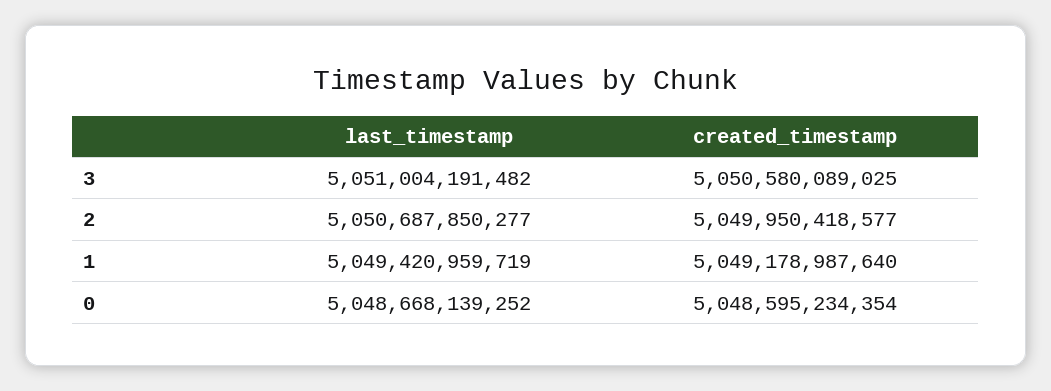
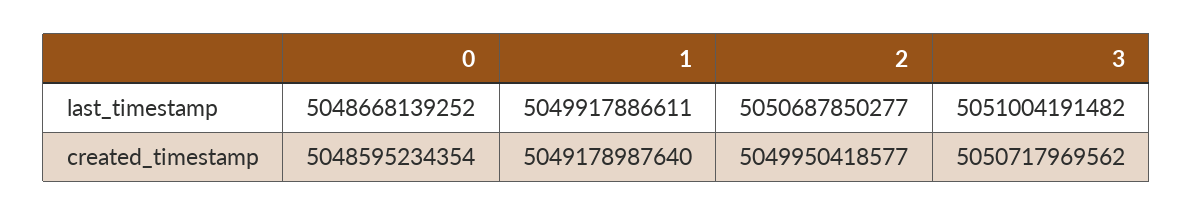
created_timestamp, 3: 5050580089025 -> 5050717969562
last_timestamp, 1: 5049420959719 -> 5049917886611

